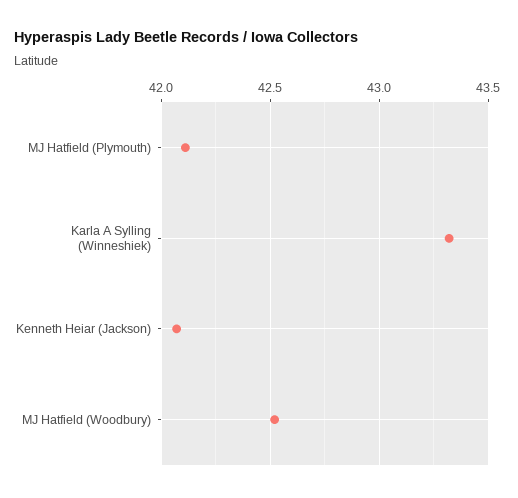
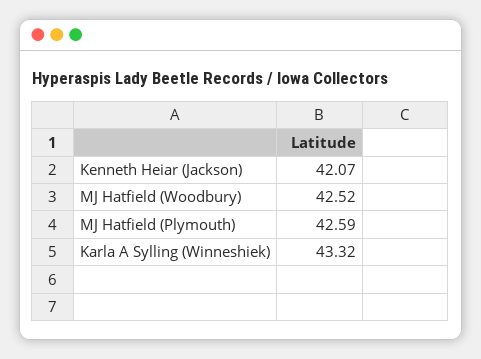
MJ Hatfield (Plymouth): 42.1 -> 42.59

